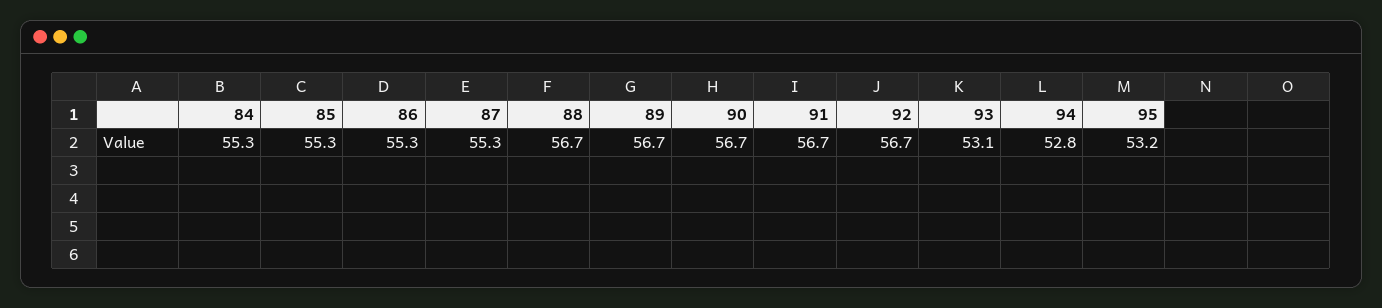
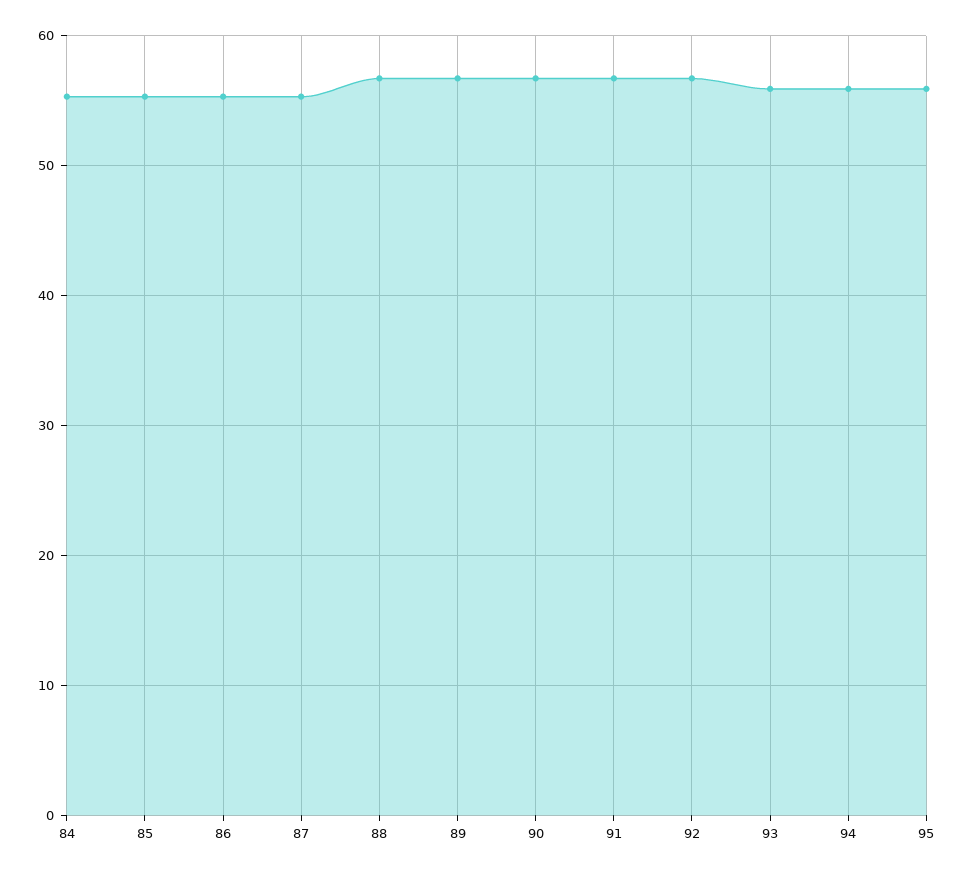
93: 53.1 -> 56
94: 52.8 -> 56
95: 53.2 -> 56

